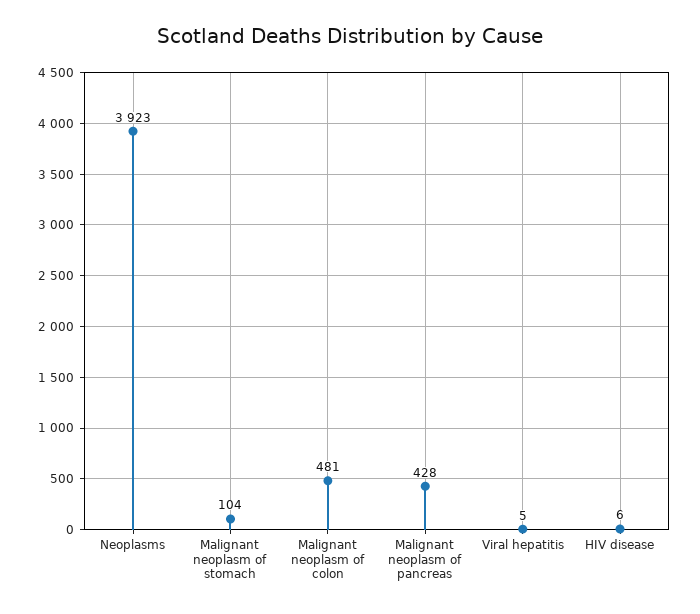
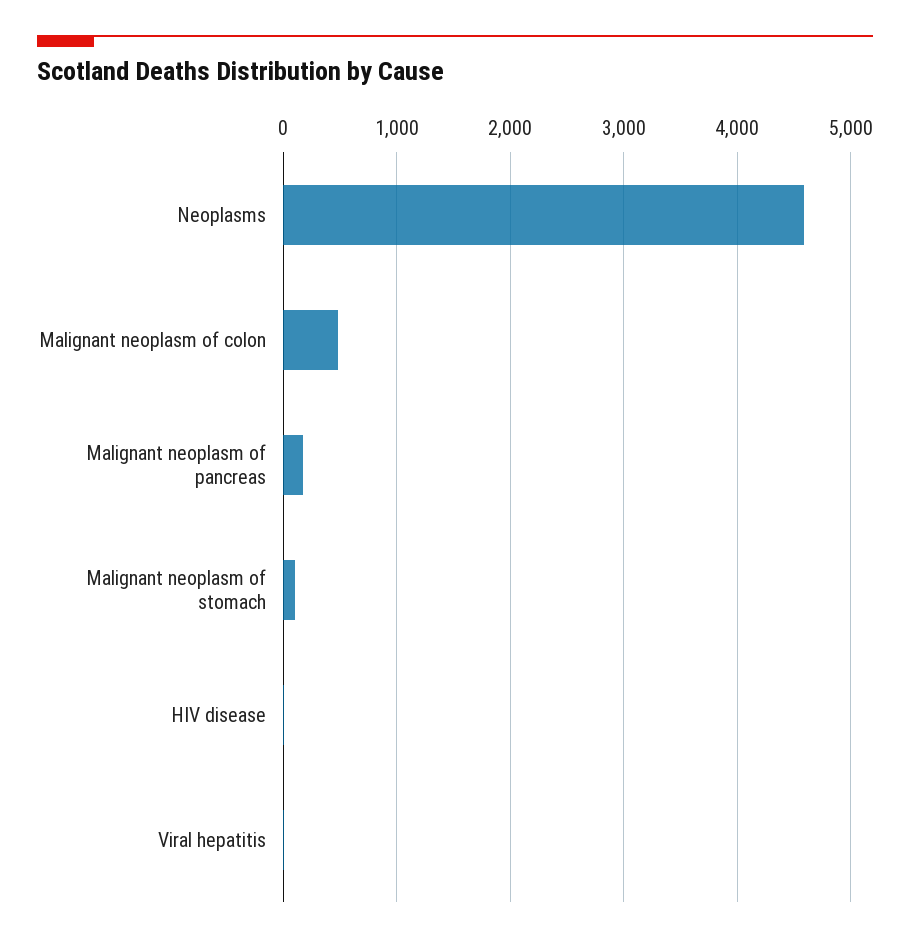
Neoplasms: 3923 -> 4600
Malignant neoplasm of pancreas: 428 -> 200

